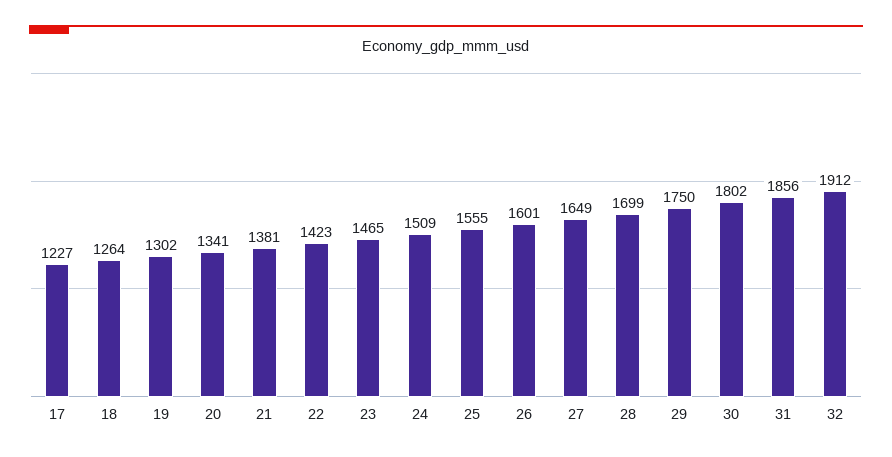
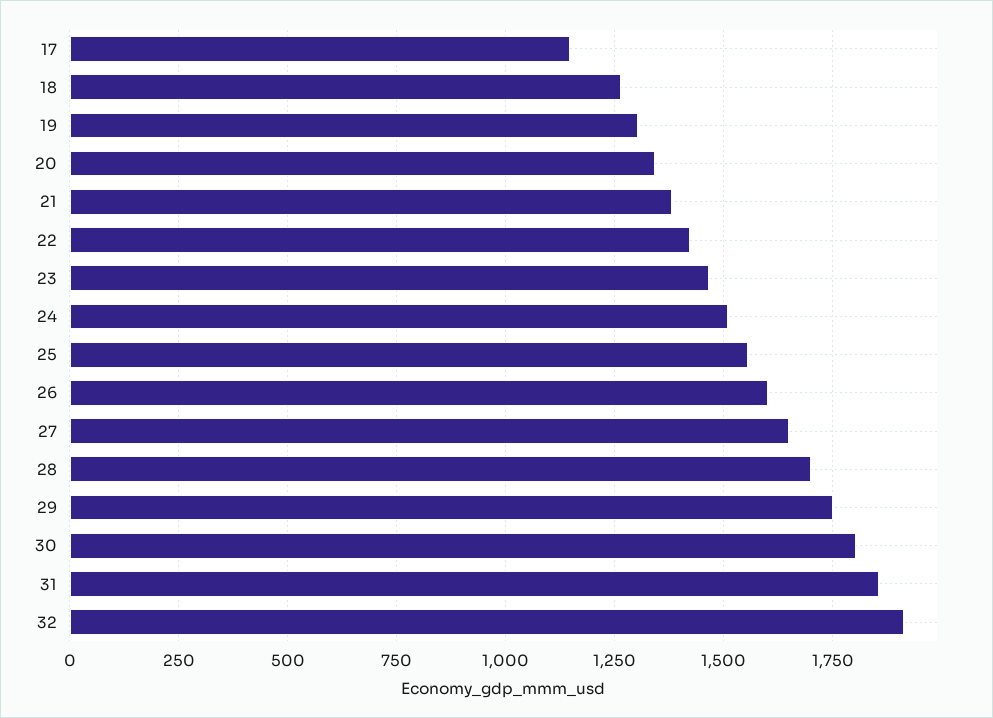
17: 1227 -> 1150

